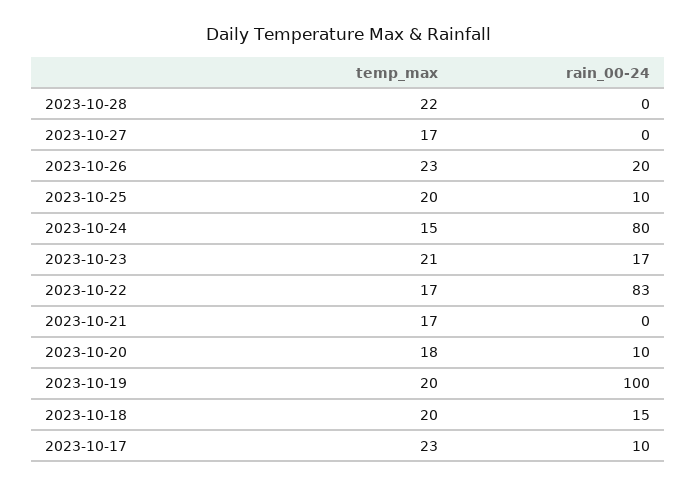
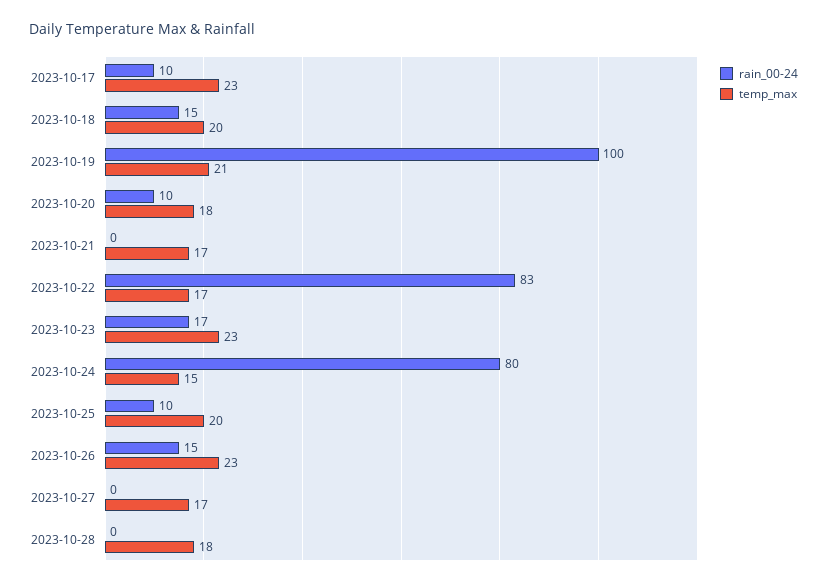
temp_max, 2023-10-28: 22 -> 18
rain_00-24, 2023-10-26: 20 -> 15
temp_max, 2023-10-23: 21 -> 23
temp_max, 2023-10-19: 20 -> 21

